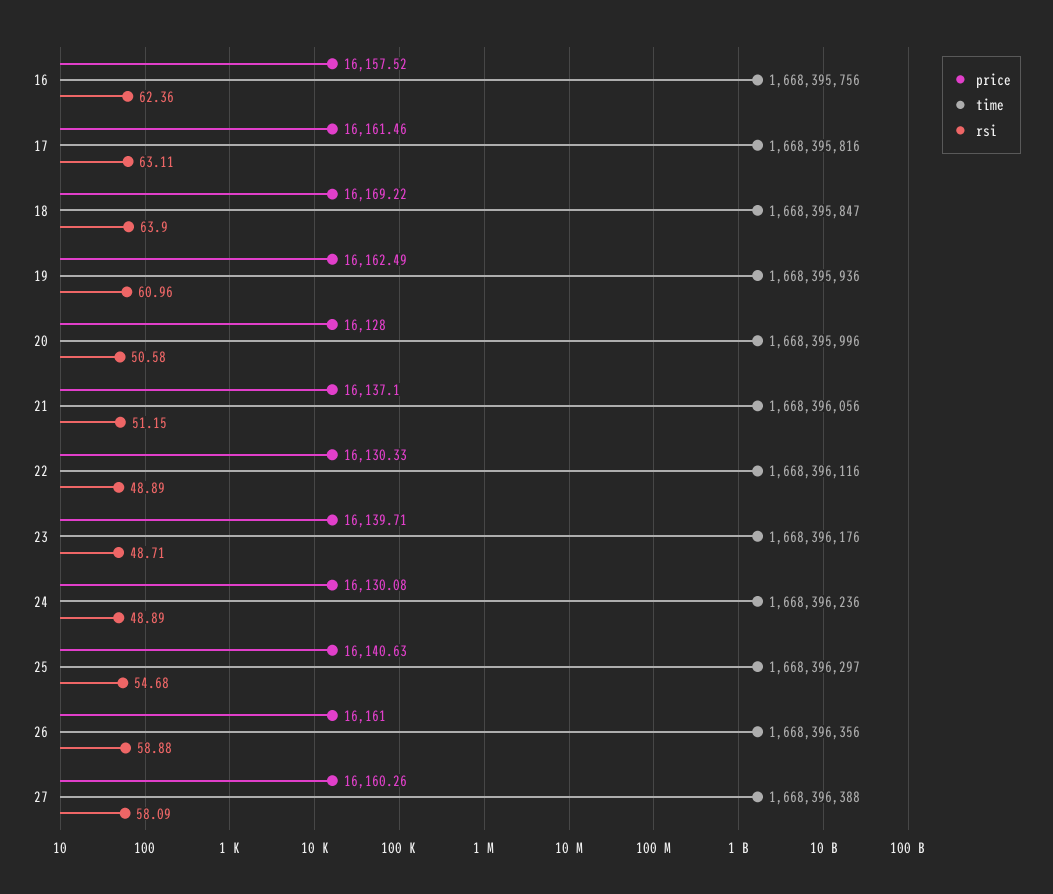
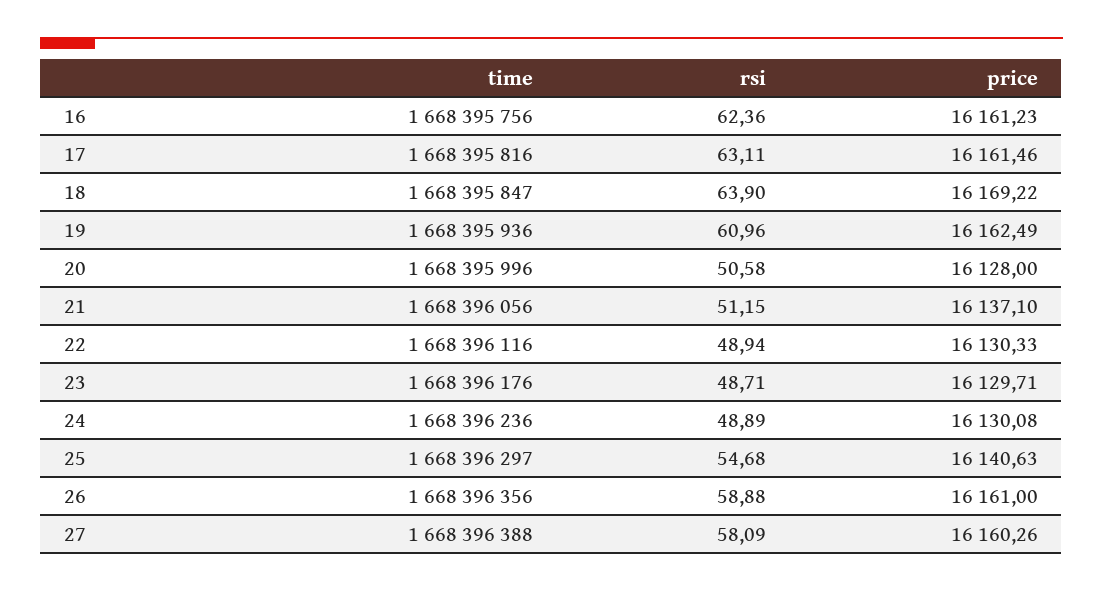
price, 16: 16157.52 -> 16161.23
rsi, 22: 48.89 -> 48.94
price, 23: 16139.71 -> 16129.71

